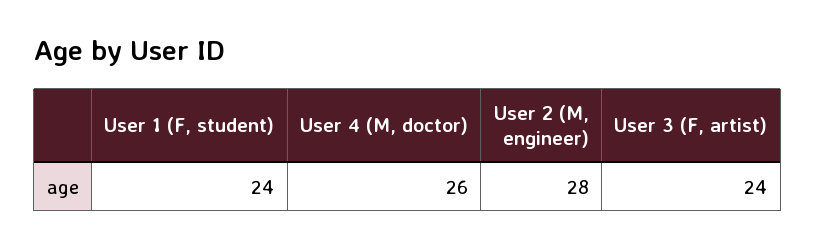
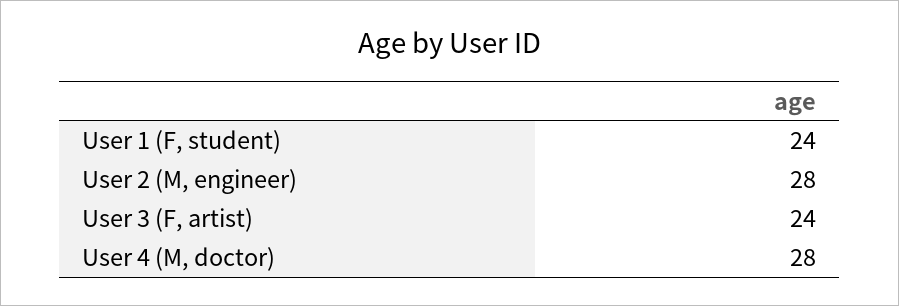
User 4 (M, doctor): 26 -> 28

